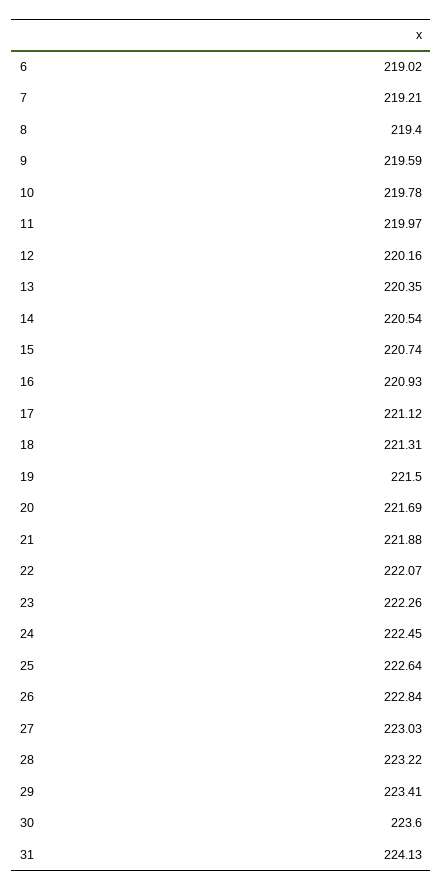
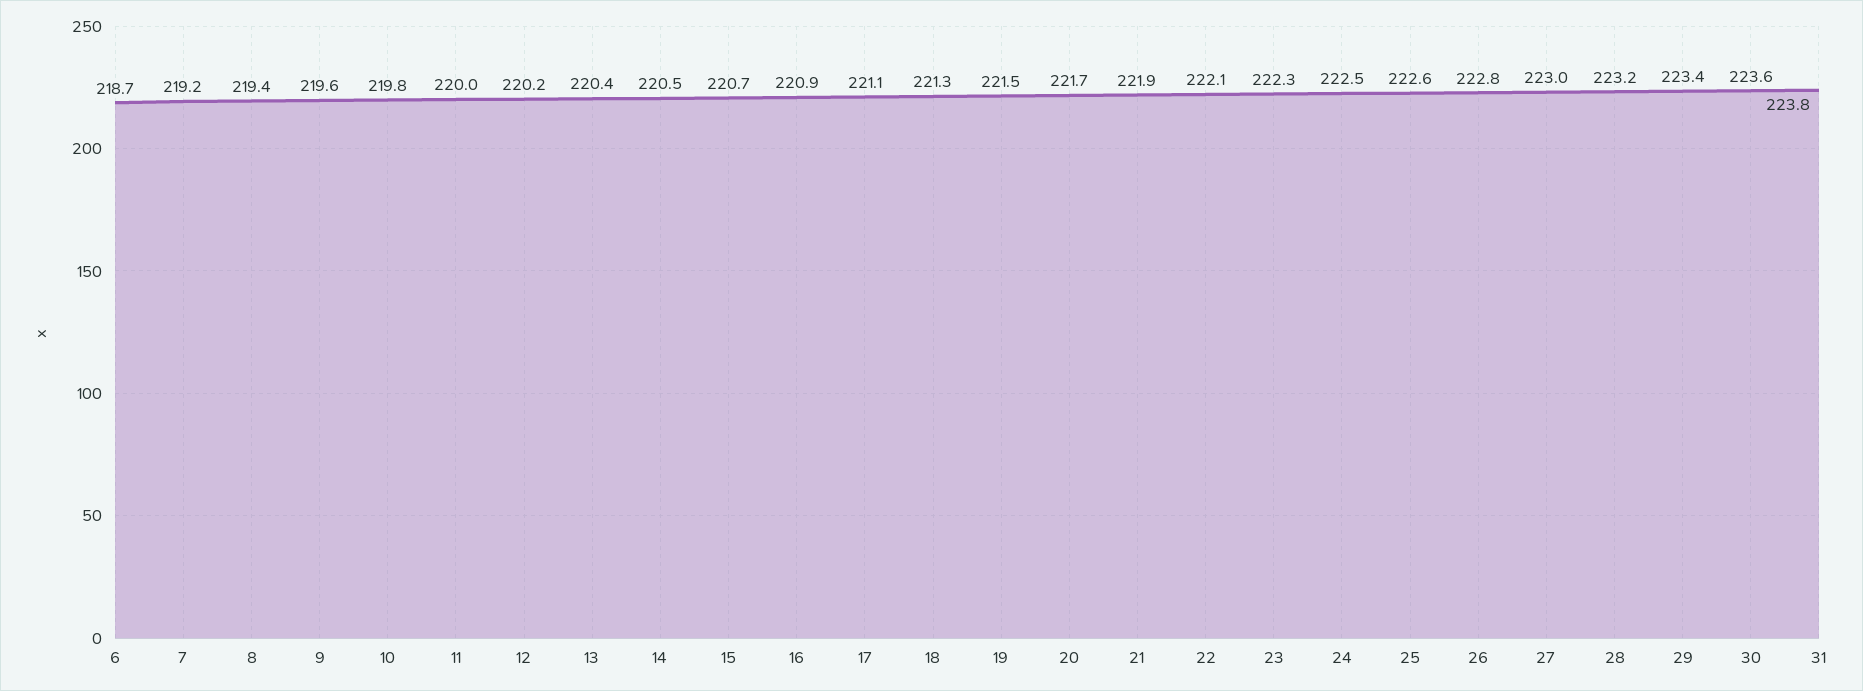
6: 219.02 -> 218.7
31: 224.13 -> 223.8

